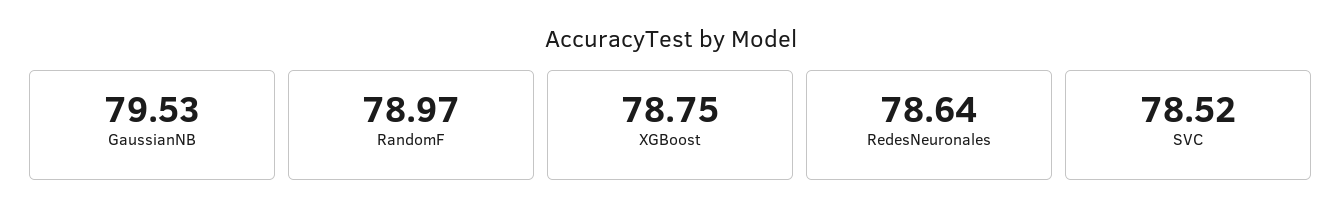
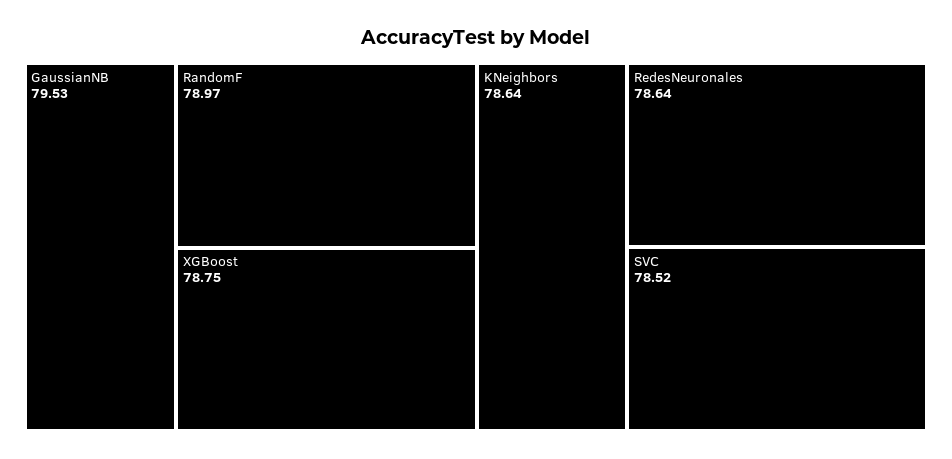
KNeighbors: none -> 78.64

